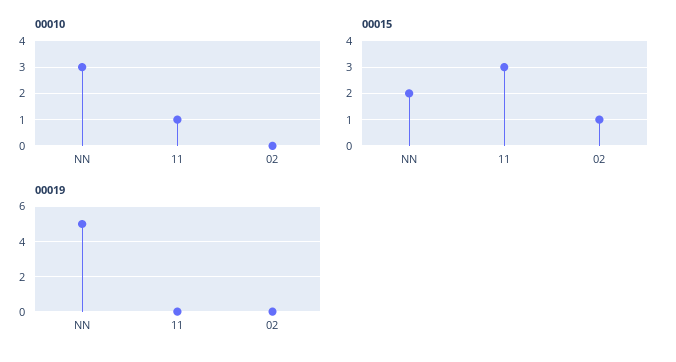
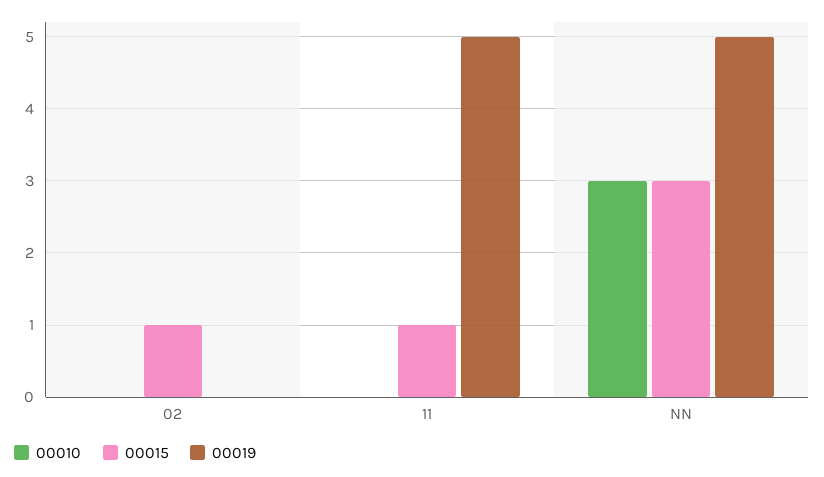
00010, 11: 1 -> 0
00015, NN: 2 -> 3
00015, 11: 3 -> 1
00019, 11: 0 -> 5

